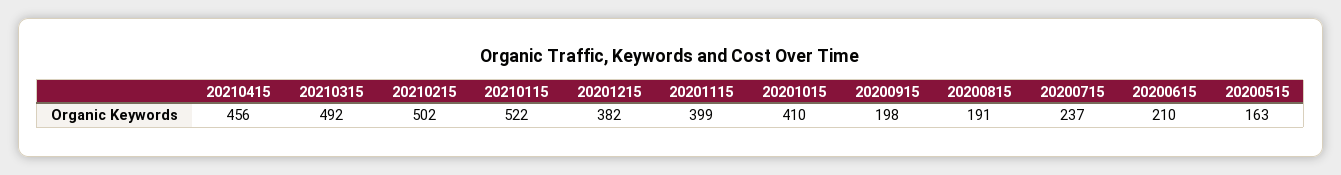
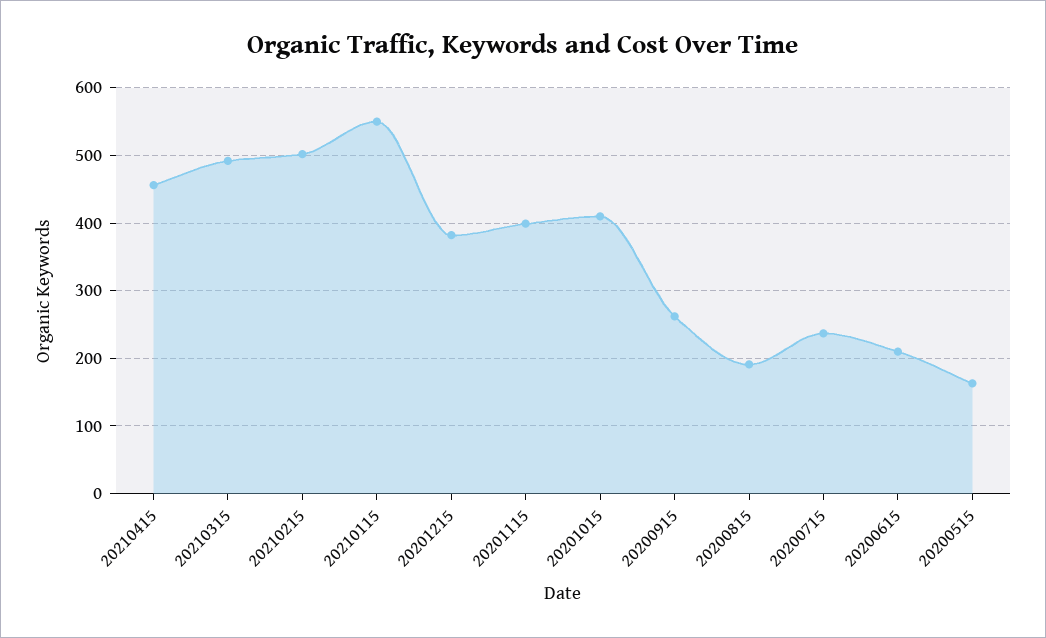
20210115: 522 -> 550
20200915: 198 -> 260

